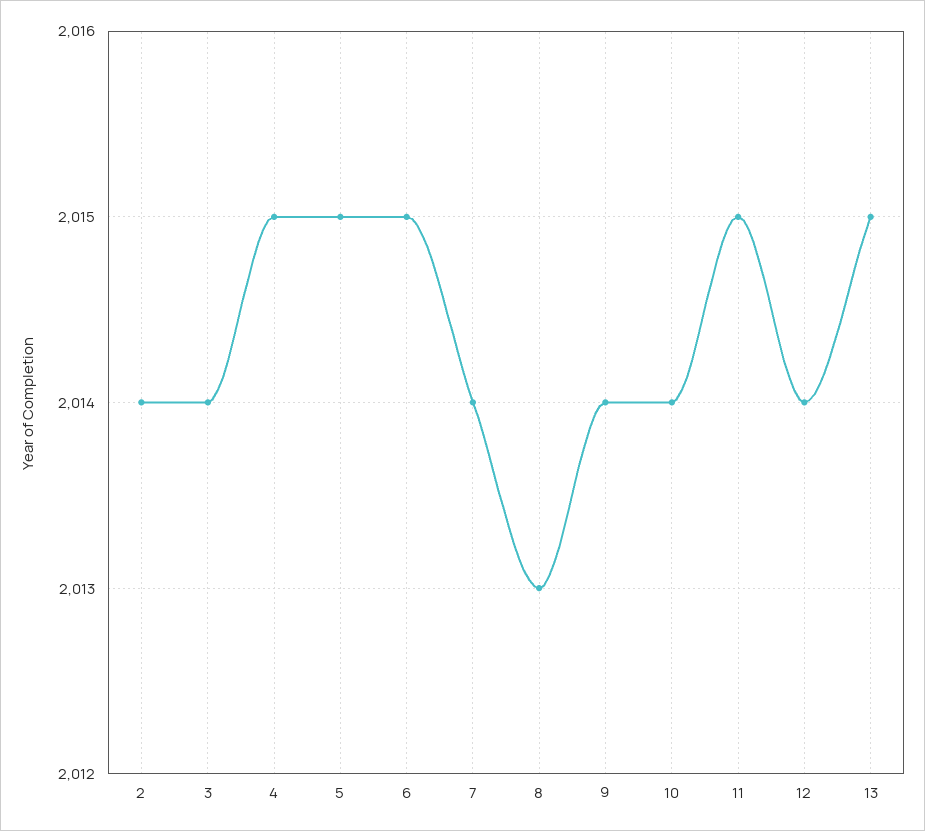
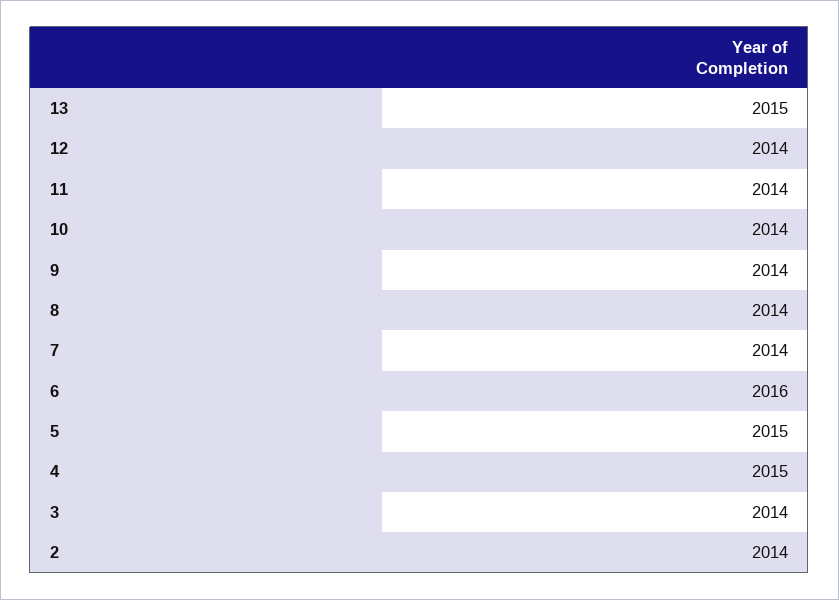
6: 2015 -> 2016
8: 2013 -> 2014
11: 2015 -> 2014

